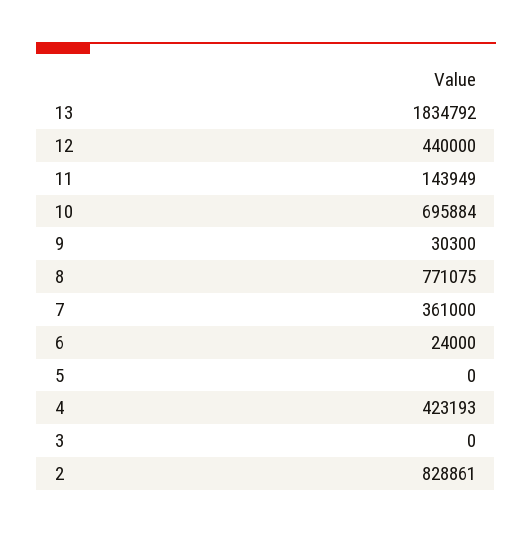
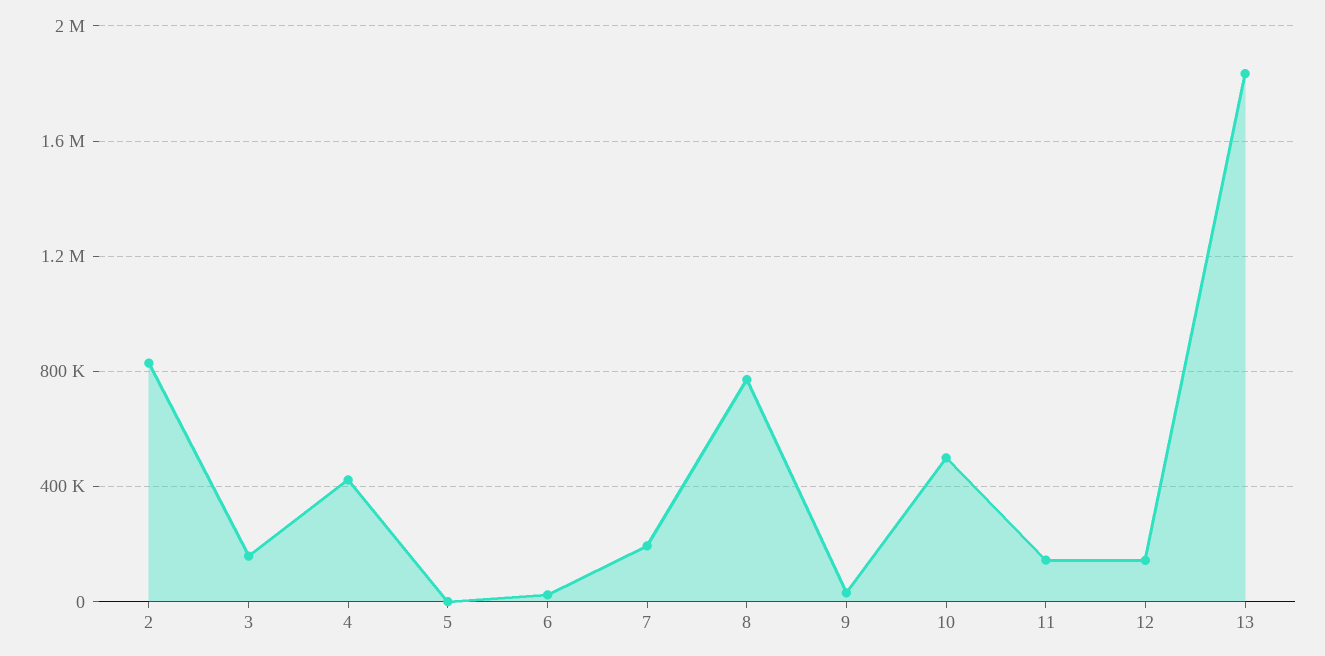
12: 440000 -> 150000
10: 695884 -> 500000
7: 361000 -> 200000
3: 0 -> 150000

